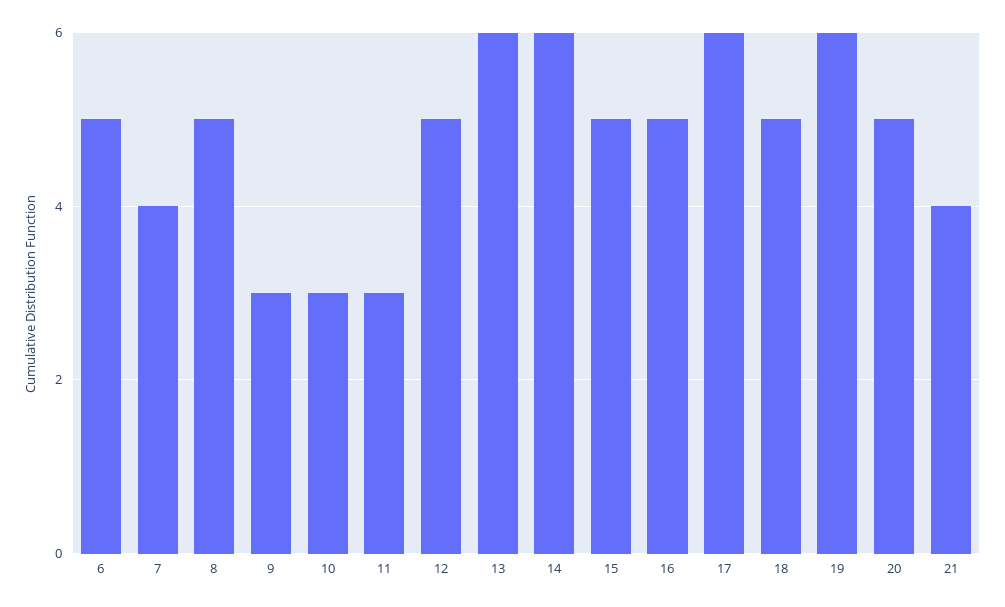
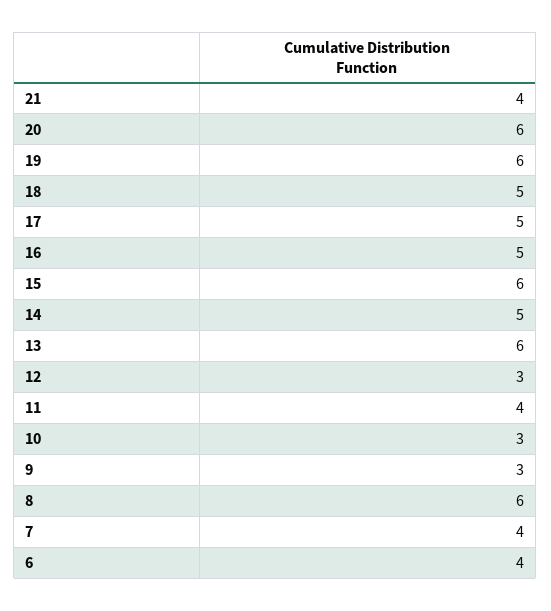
6: 5 -> 4
8: 5 -> 6
11: 3 -> 4
12: 5 -> 3
14: 6 -> 5
15: 5 -> 6
17: 6 -> 5
20: 5 -> 6

